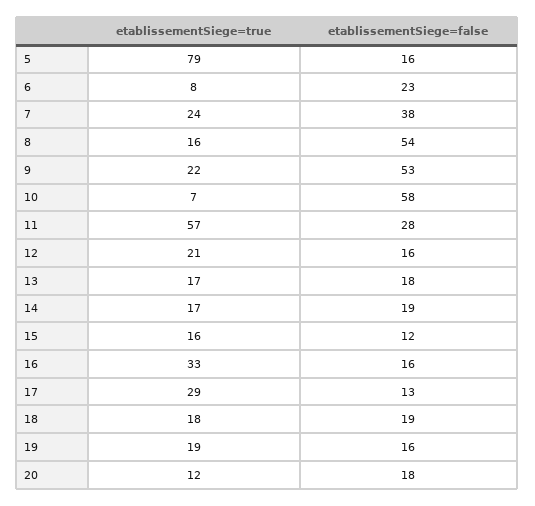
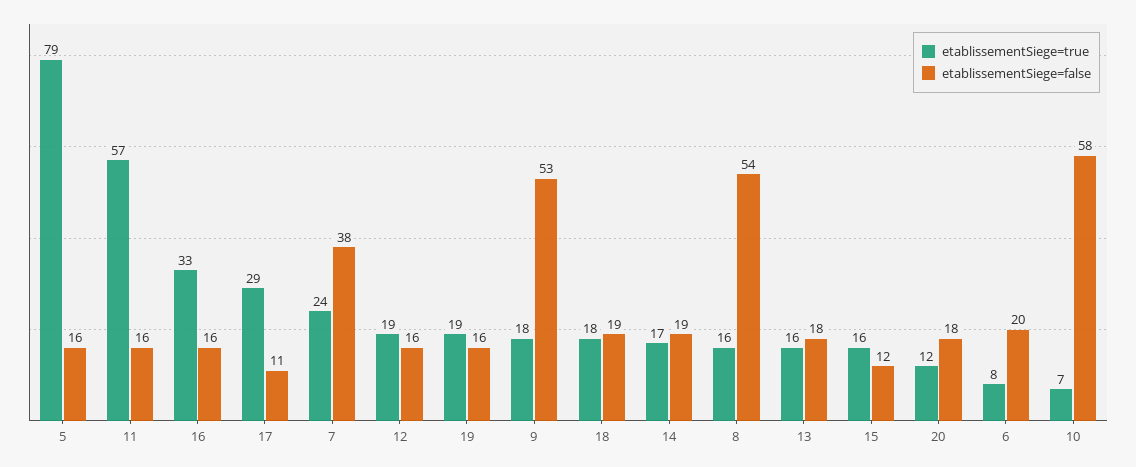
etablissementSiege=false, 6: 23 -> 20
etablissementSiege=true, 9: 22 -> 18
etablissementSiege=false, 11: 28 -> 16
etablissementSiege=true, 12: 21 -> 19
etablissementSiege=true, 13: 17 -> 16
etablissementSiege=false, 17: 13 -> 11

